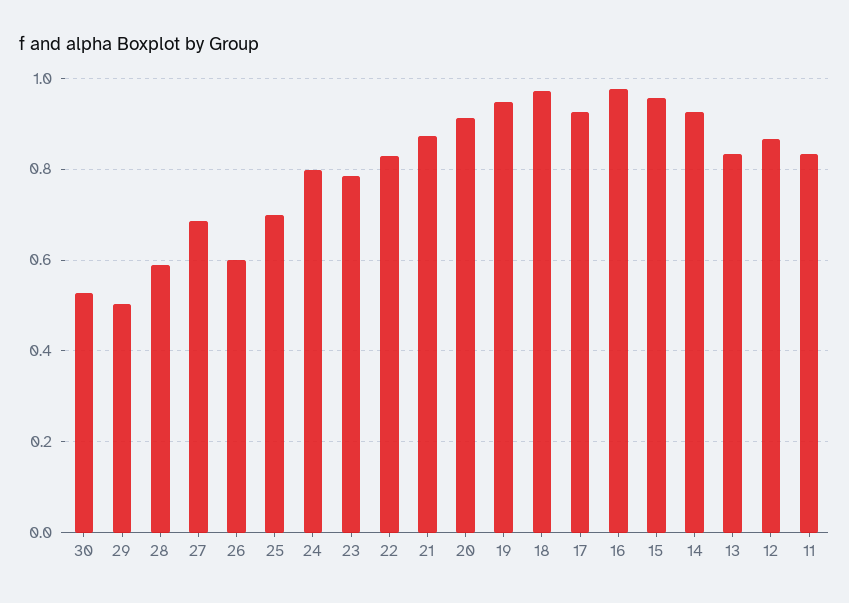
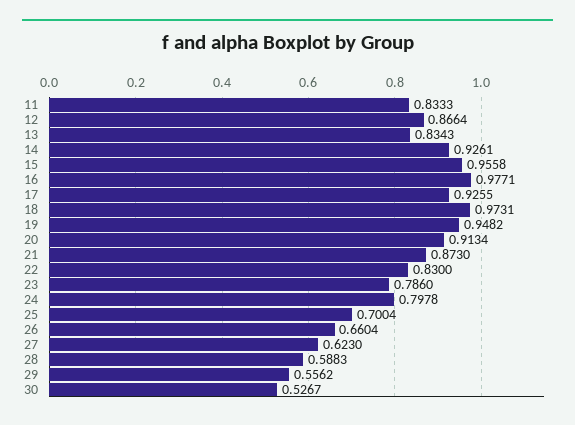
29: 0.5 -> 0.5562
27: 0.68 -> 0.623
26: 0.6 -> 0.6604

